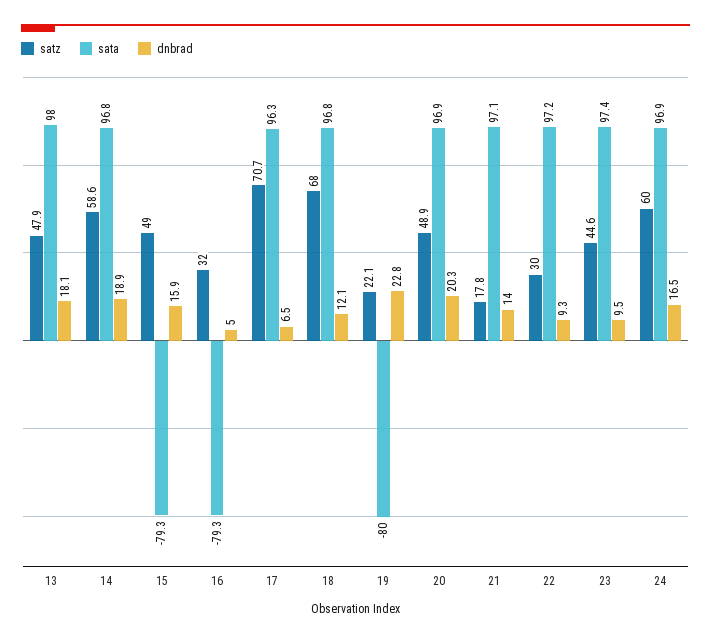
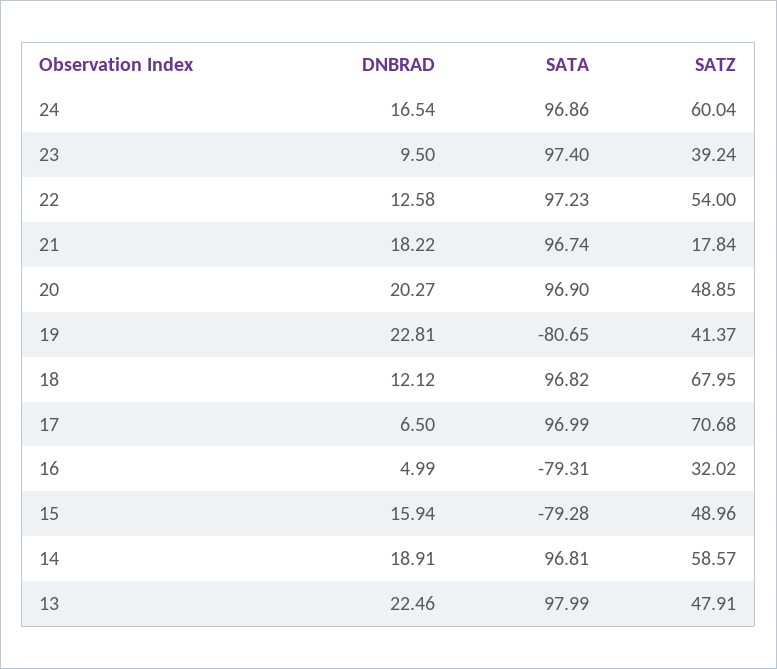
dnbrad, 13: 18.1 -> 22.46
sata, 17: 96.3 -> 96.99
satz, 19: 22.1 -> 41.37
sata, 19: -80 -> -80.65
sata, 21: 97.1 -> 96.74
dnbrad, 21: 14 -> 18.22
satz, 22: 30 -> 54
dnbrad, 22: 9.3 -> 12.58
satz, 23: 44.6 -> 39.24

